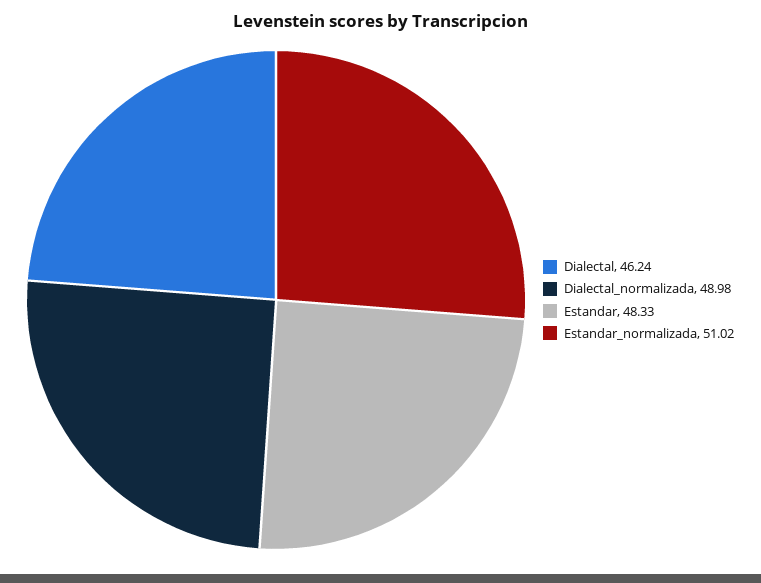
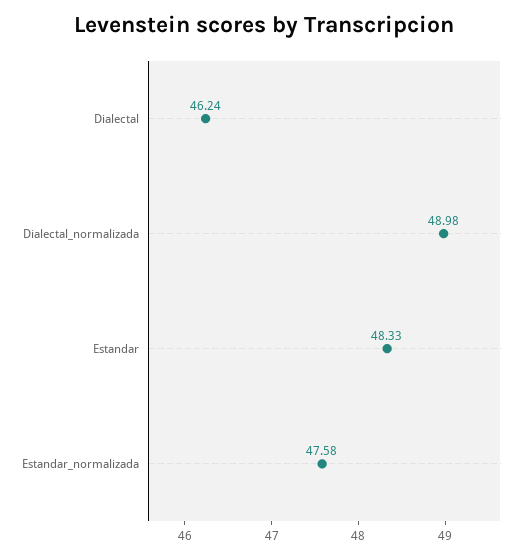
Estandar_normalizada: 51.02 -> 47.58

